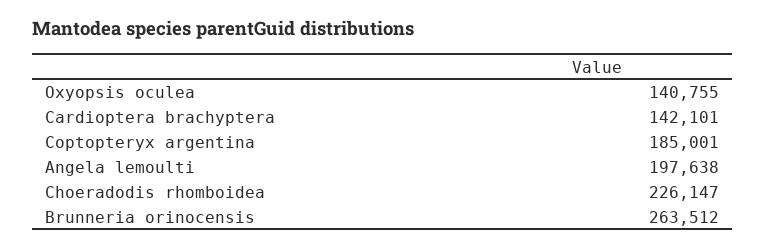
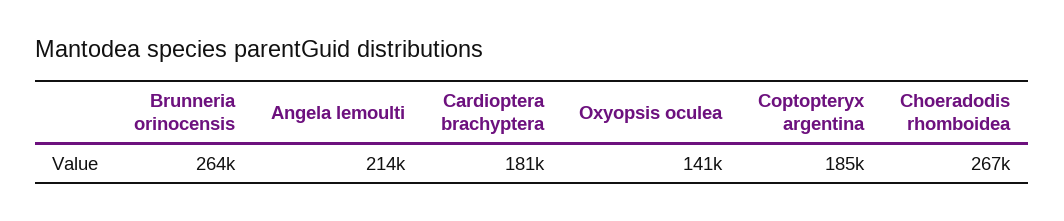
Cardioptera brachyptera: 142101 -> 181000
Angela lemoulti: 197638 -> 214000
Choeradodis rhomboidea: 226147 -> 267000

